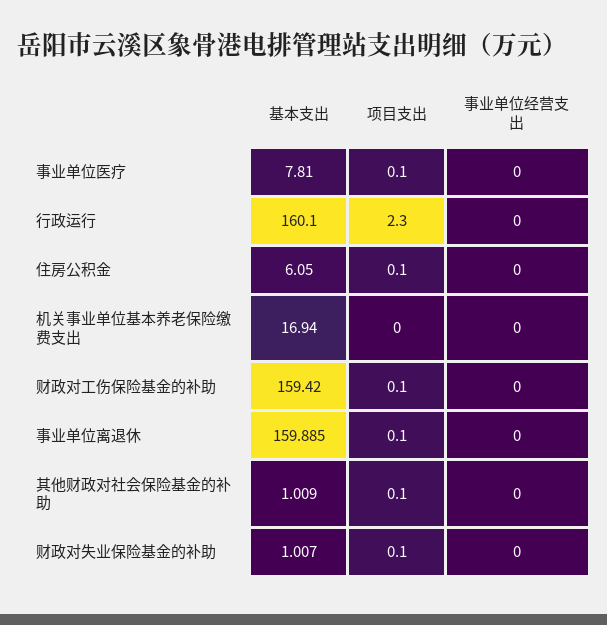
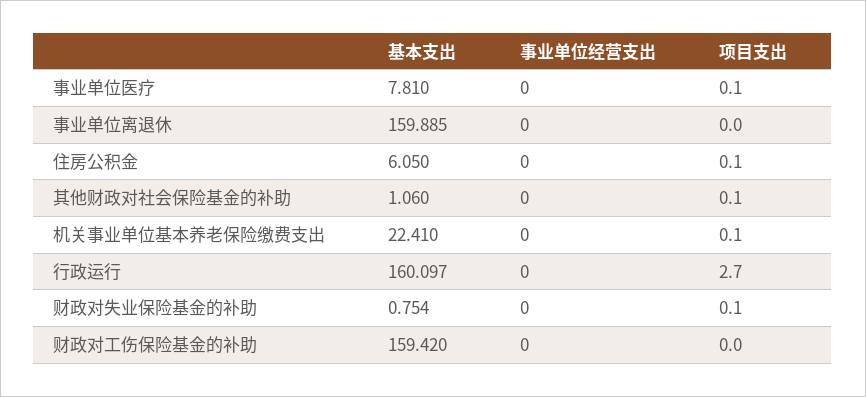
基本支出, 行政运行: 160.1 -> 160.097
项目支出, 行政运行: 2.3 -> 2.7
基本支出, 机关事业单位基本养老保险缴费支出: 16.94 -> 22.41
项目支出, 机关事业单位基本养老保险缴费支出: 0 -> 0.1
项目支出, 财政对工伤保险基金的补助: 0.1 -> 0
项目支出, 事业单位离退休: 0.1 -> 0
基本支出, 其他财政对社会保险基金的补助: 1.009 -> 1.06
基本支出, 财政对失业保险基金的补助: 1.007 -> 0.754

